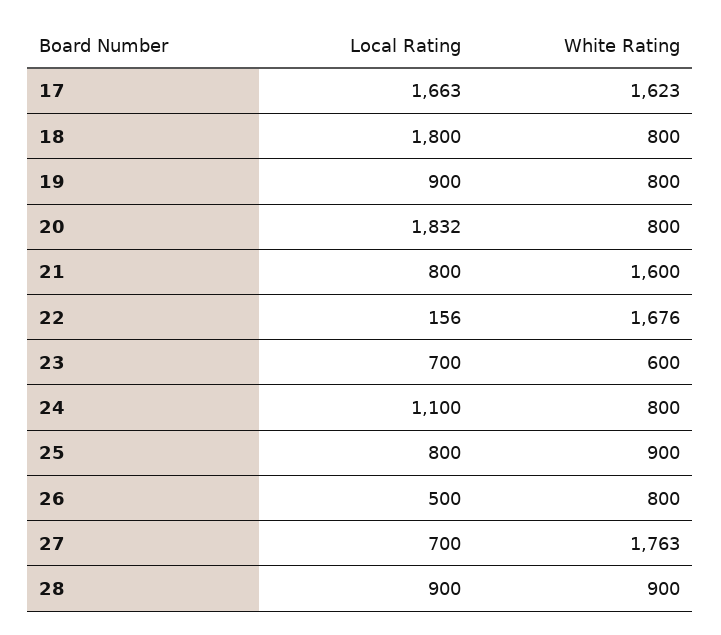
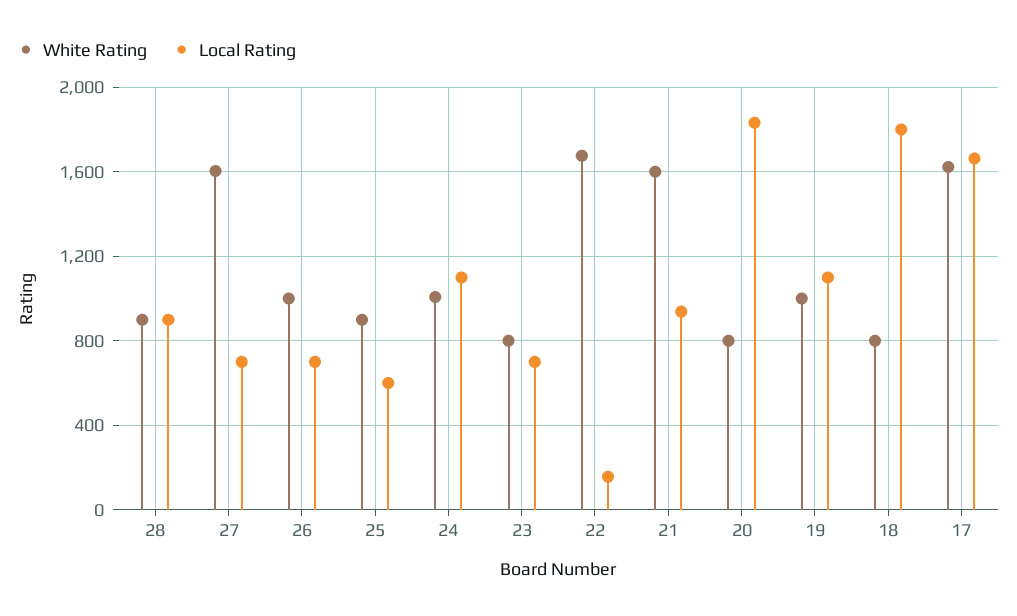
Local Rating, 19: 900 -> 1100
White Rating, 19: 800 -> 1000
Local Rating, 21: 800 -> 950
White Rating, 23: 600 -> 800
White Rating, 24: 800 -> 1000
Local Rating, 25: 800 -> 600
Local Rating, 26: 500 -> 700
White Rating, 26: 800 -> 1000
White Rating, 27: 1763 -> 1600

